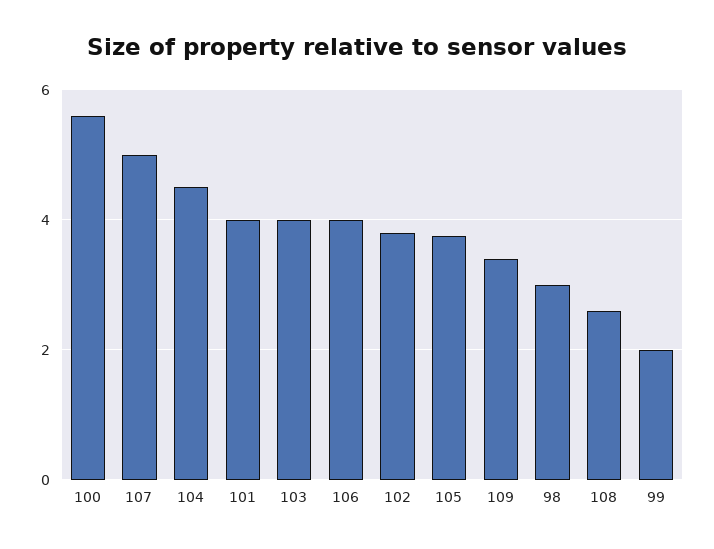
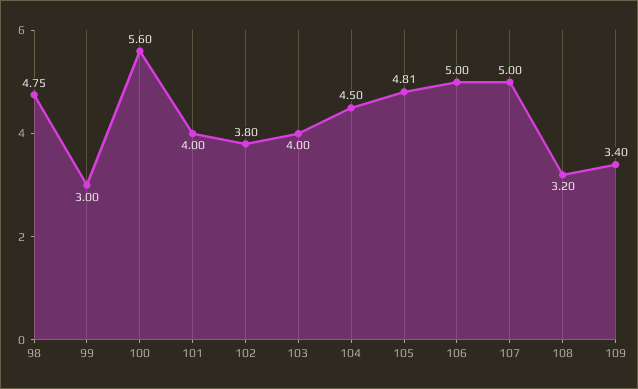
106: 4 -> 5
105: 3.8 -> 4.81
98: 3 -> 4.75
108: 2.6 -> 3.2
99: 2 -> 3

